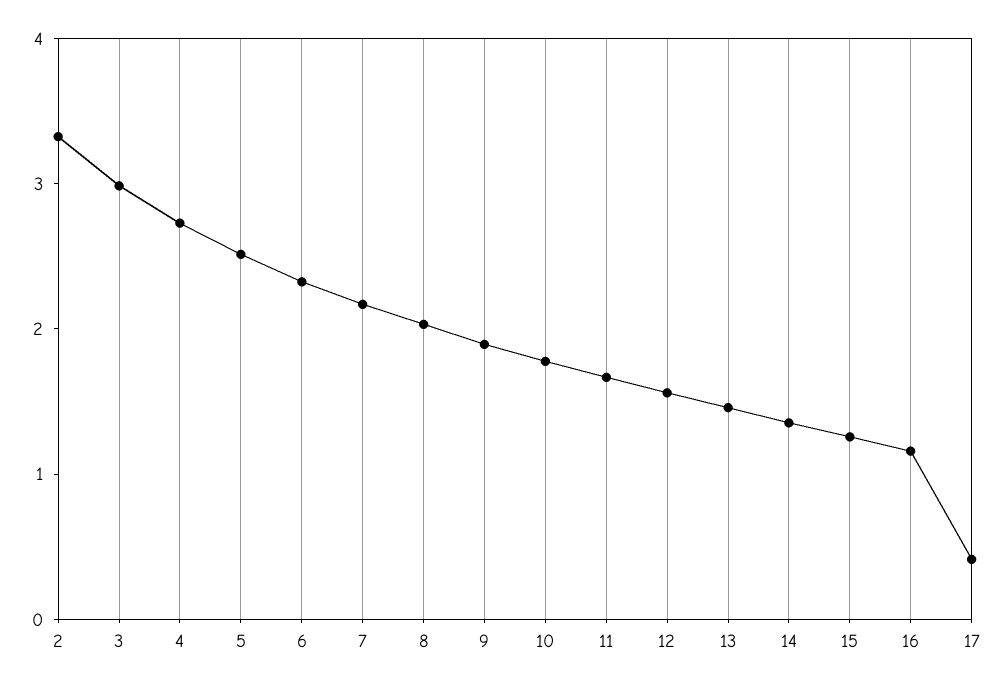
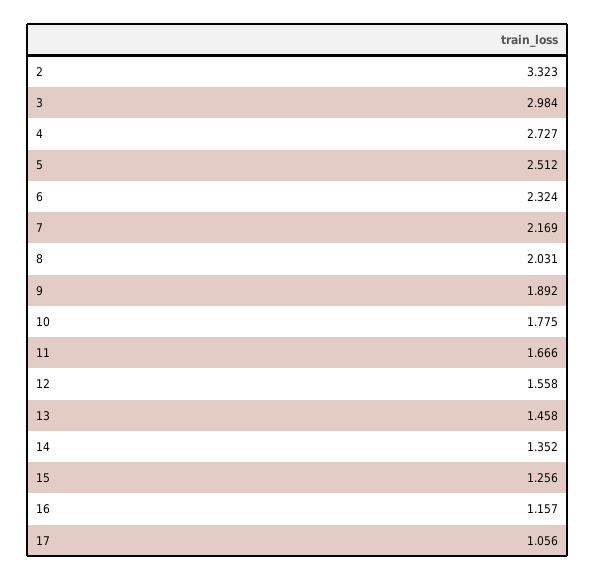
17: 0.4 -> 1.056

